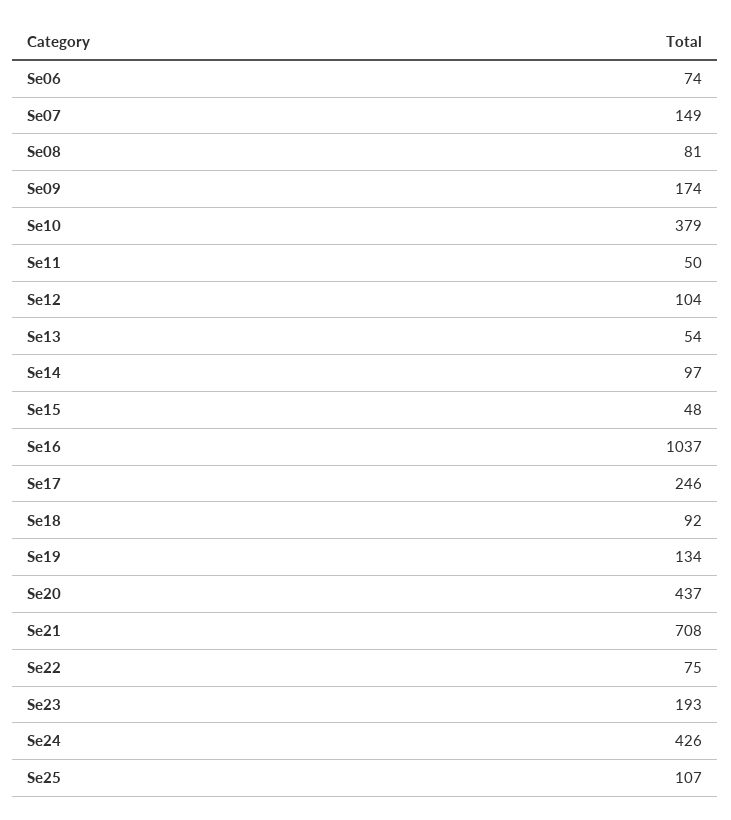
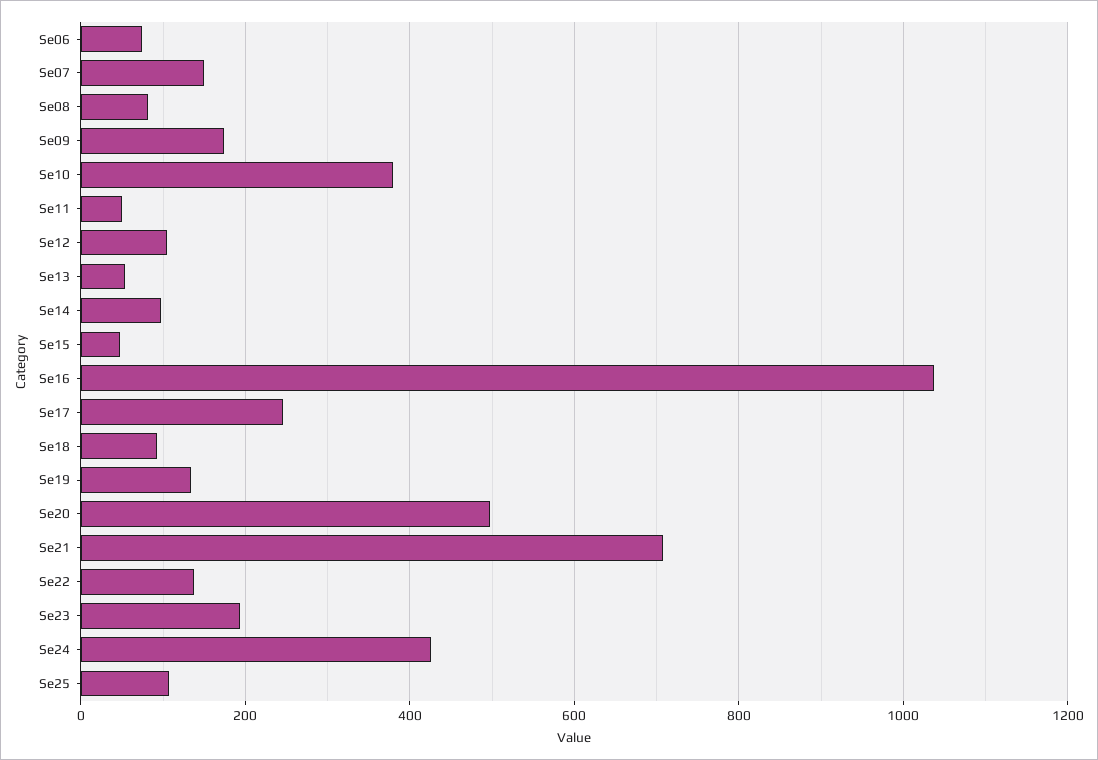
Se20: 437 -> 500
Se22: 75 -> 140

